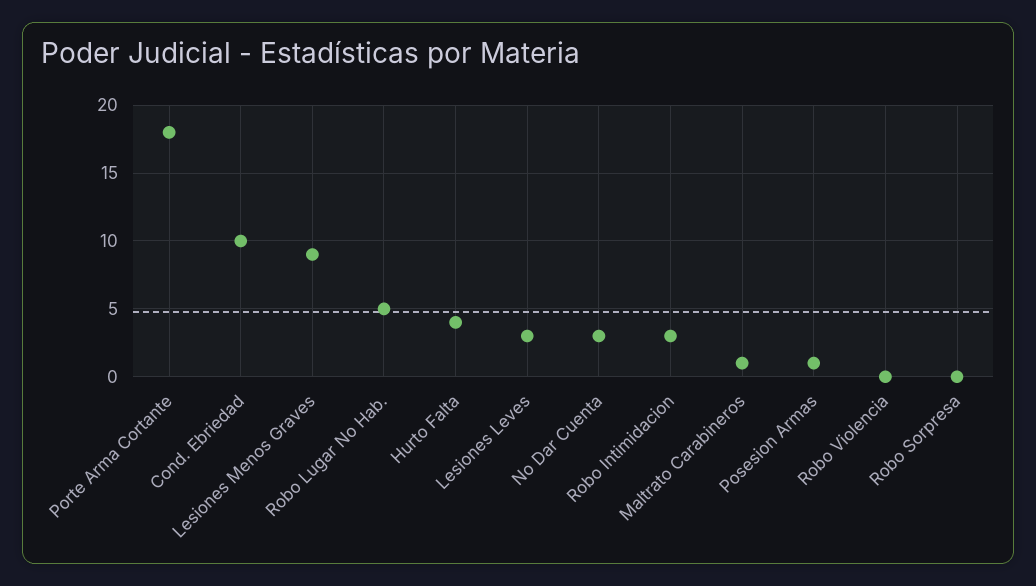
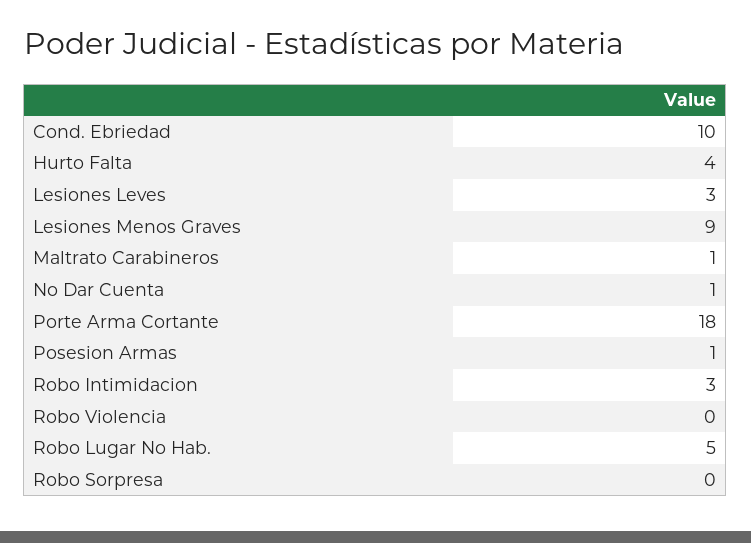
No Dar Cuenta: 3 -> 1

